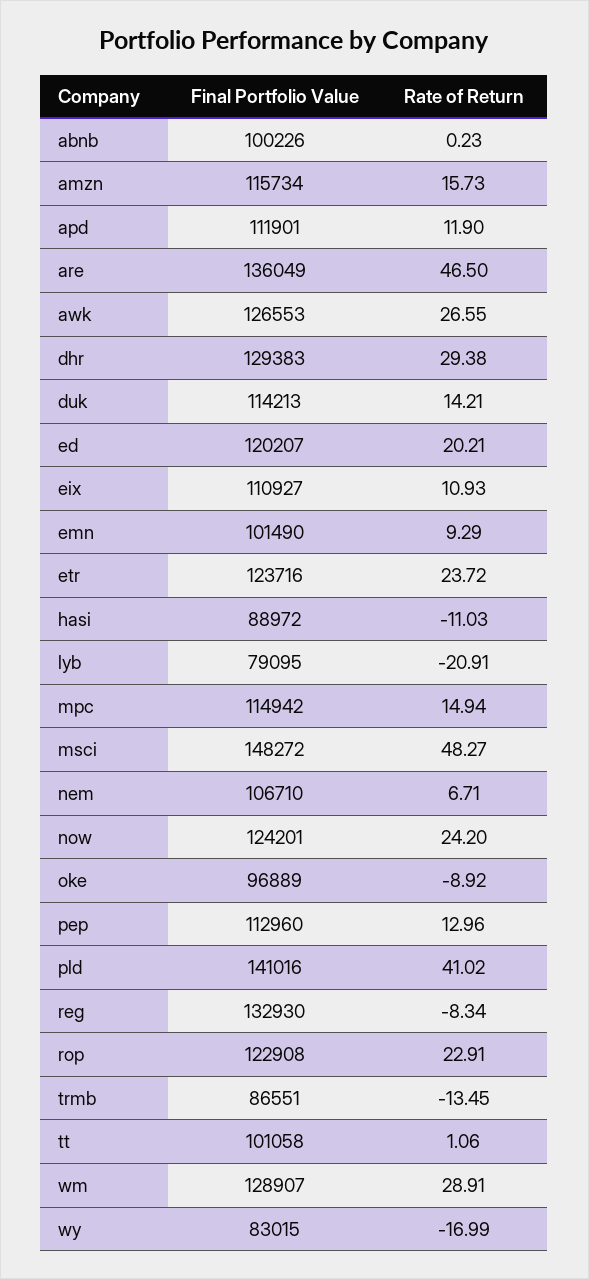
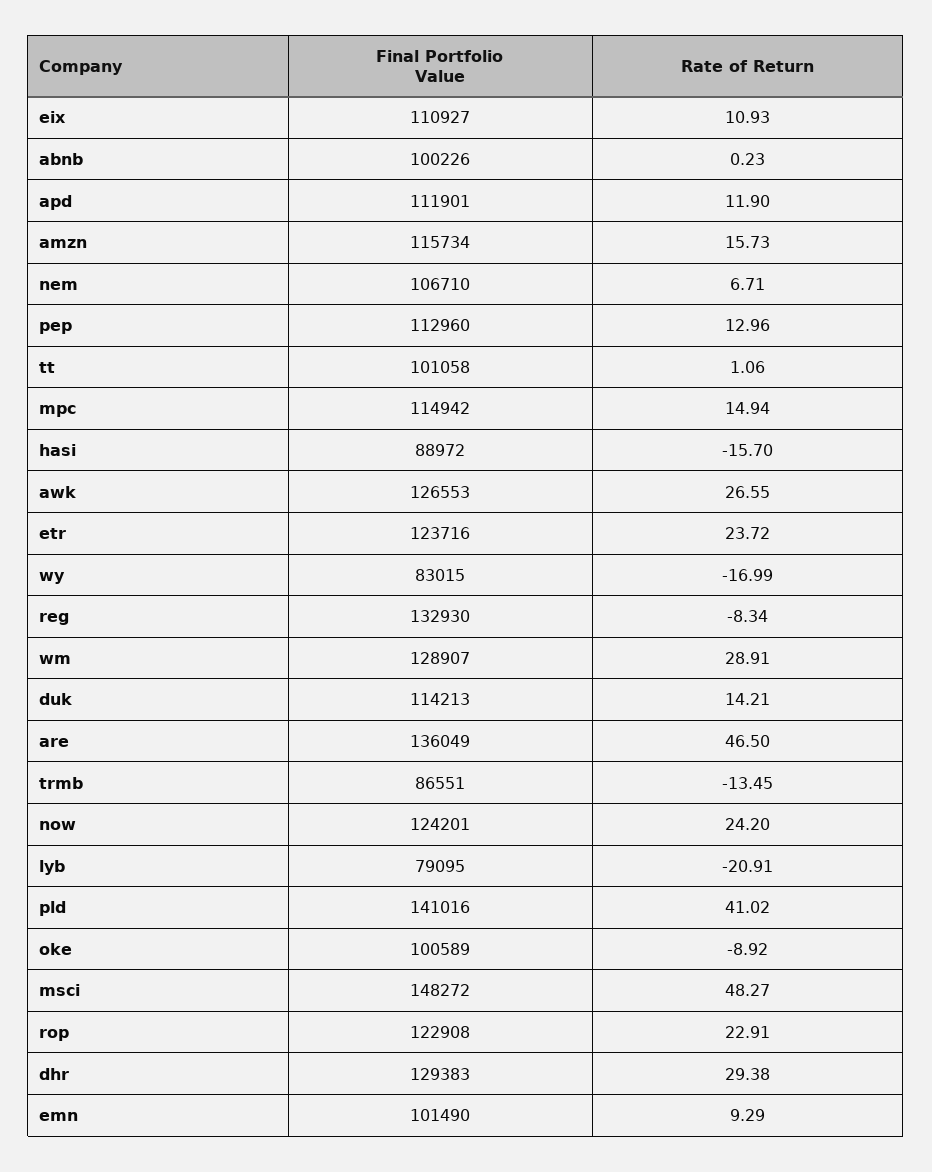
Final Portfolio Value, ed: 120207 -> none
Rate of Return, ed: 20.21 -> none
Rate of Return, hasi: -11.03 -> -15.7
Final Portfolio Value, oke: 96889 -> 100589

